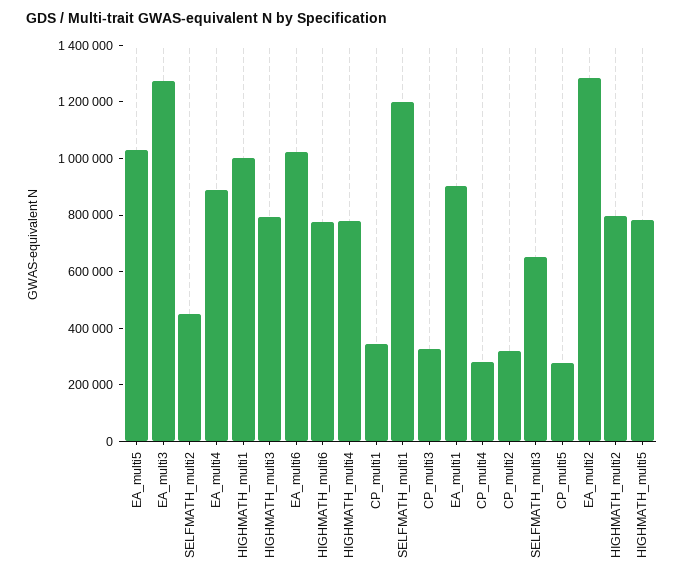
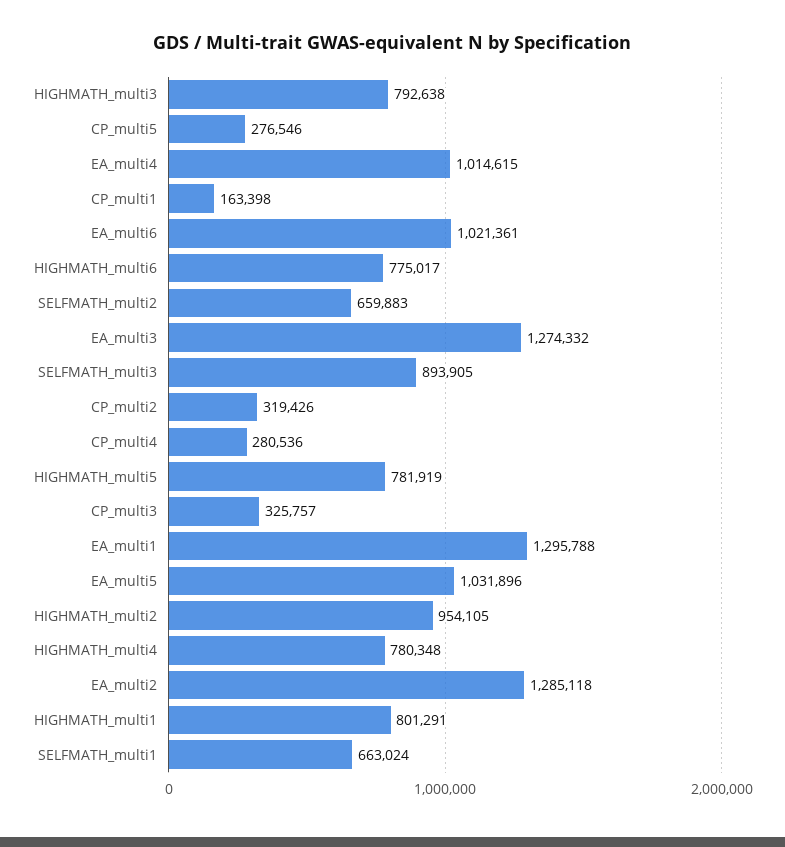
SELFMATH_multi2: 450000 -> 659883
EA_multi4: 900000 -> 1014615
HIGHMATH_multi1: 1000000 -> 801291
CP_multi1: 350000 -> 163398
SELFMATH_multi1: 1200000 -> 663024
EA_multi1: 900000 -> 1295788
SELFMATH_multi3: 650000 -> 893905
HIGHMATH_multi2: 800000 -> 954105

